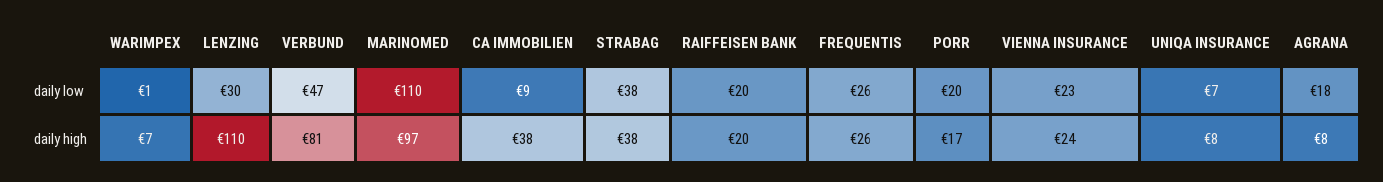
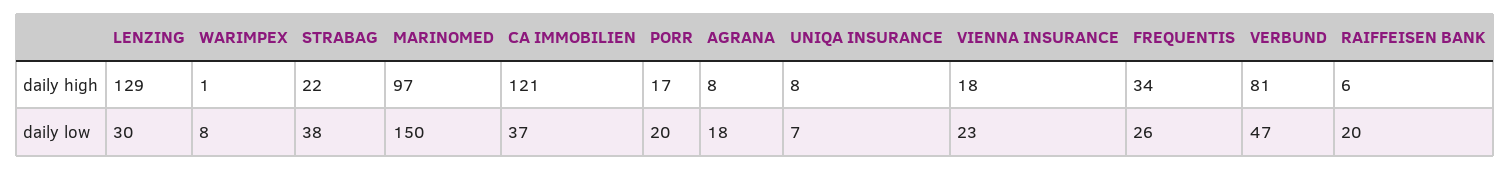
WARIMPEX, daily low: 1 -> 8
MARINOMED, daily low: 110 -> 150
CA IMMOBILIEN, daily low: 9 -> 37
WARIMPEX, daily high: 7 -> 1
LENZING, daily high: 110 -> 129
CA IMMOBILIEN, daily high: 38 -> 121
STRABAG, daily high: 38 -> 22
RAIFFEISEN BANK, daily high: 20 -> 6
FREQUENTIS, daily high: 26 -> 34
VIENNA INSURANCE, daily high: 24 -> 18

